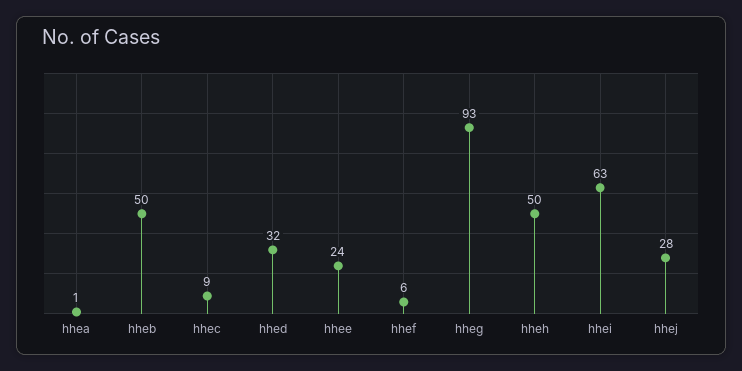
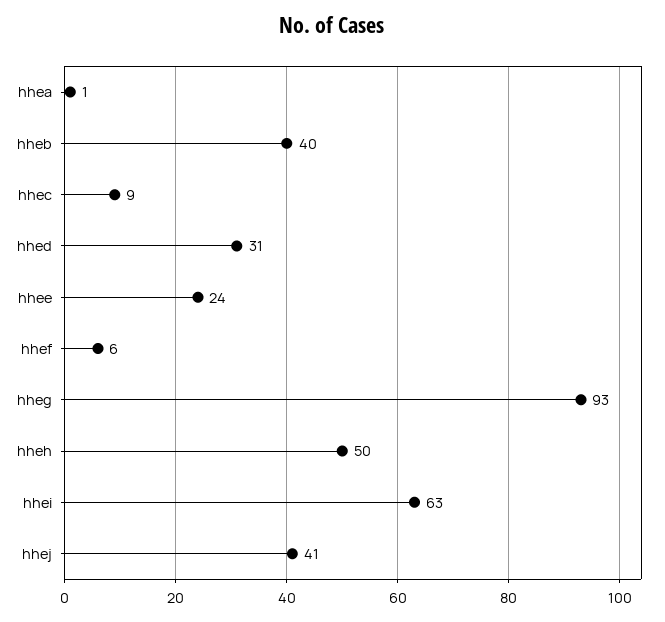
hheb: 50 -> 40
hhed: 32 -> 31
hhej: 28 -> 41

